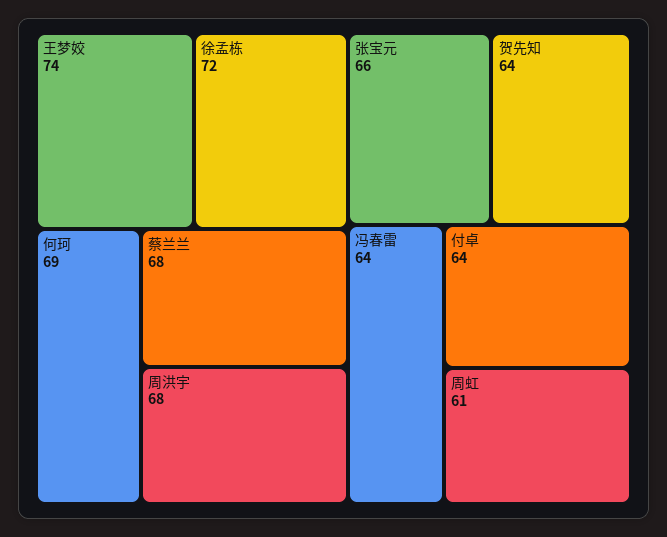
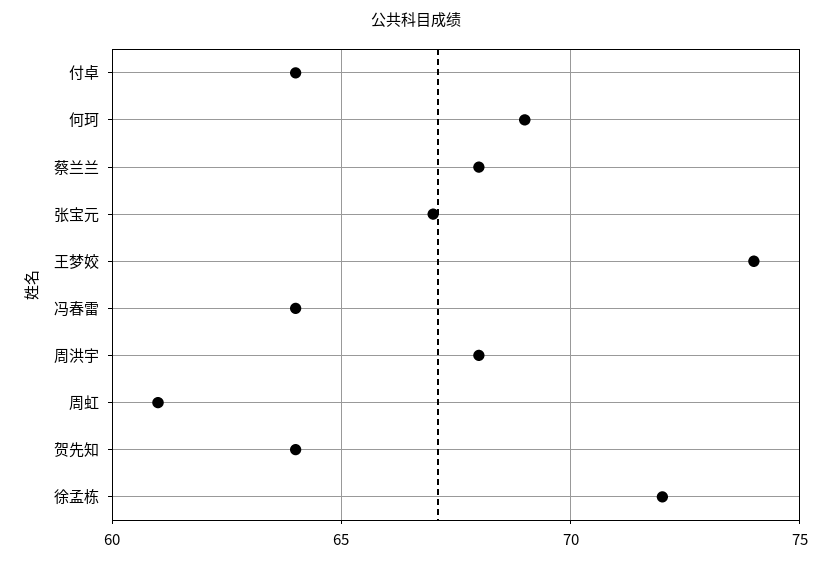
张宝元: 66 -> 67

